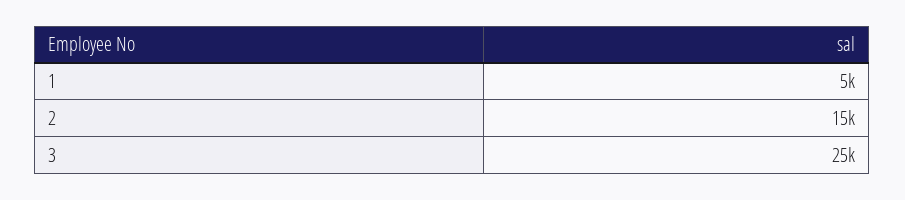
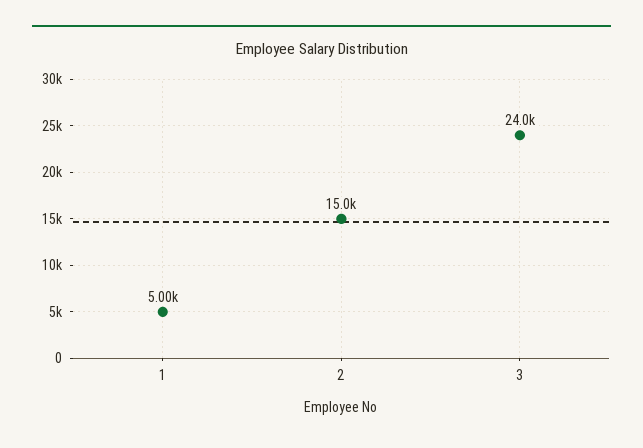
3: 25000 -> 24000

